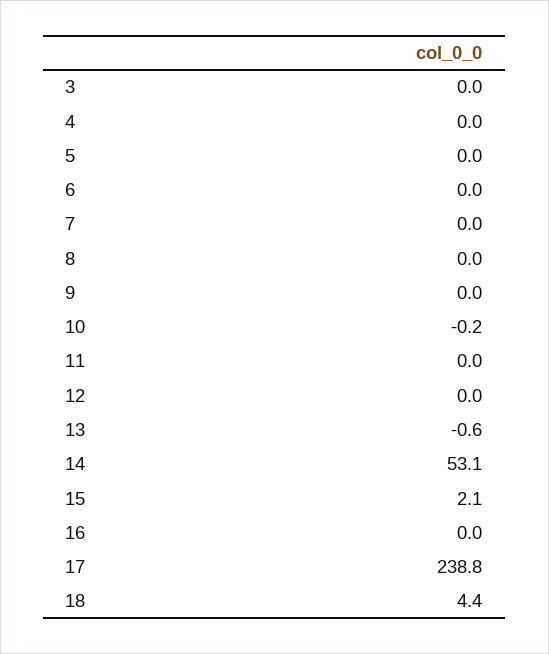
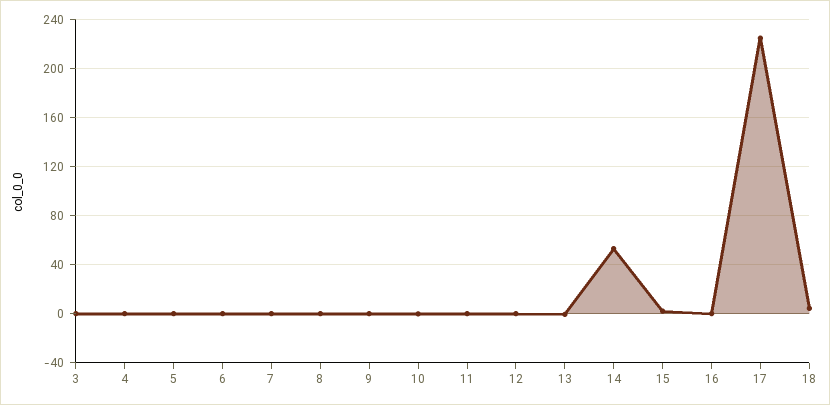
17: 238.8 -> 225

